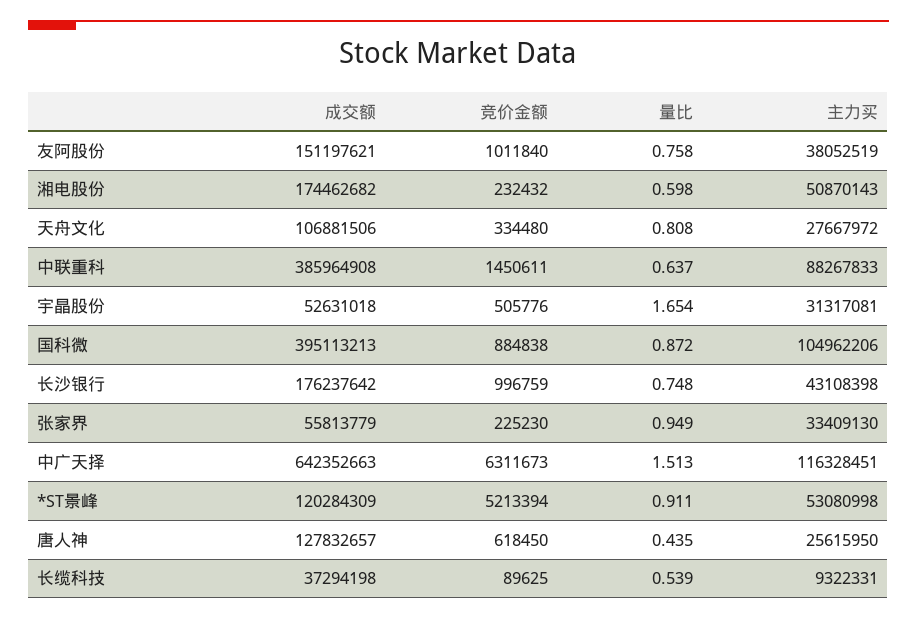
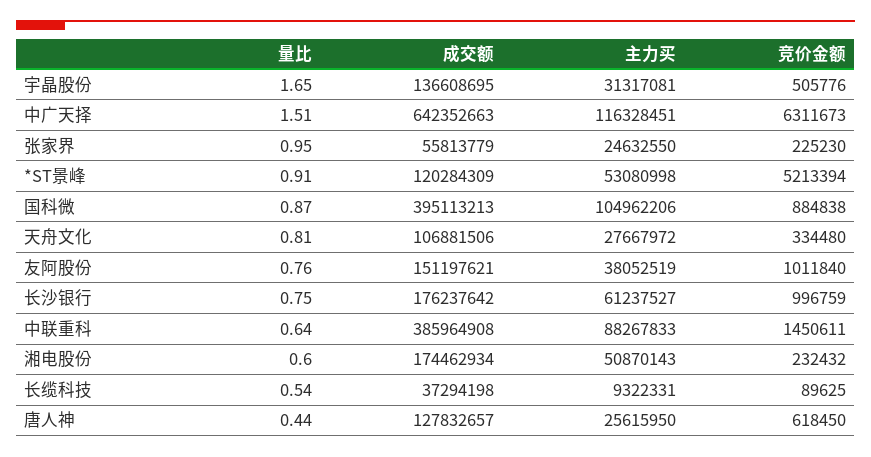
成交额, 湘电股份: 174462682 -> 174462934
成交额, 宇晶股份: 52631018 -> 136608695
主力买, 长沙银行: 43108398 -> 61237527
主力买, 张家界: 33409130 -> 24632550

